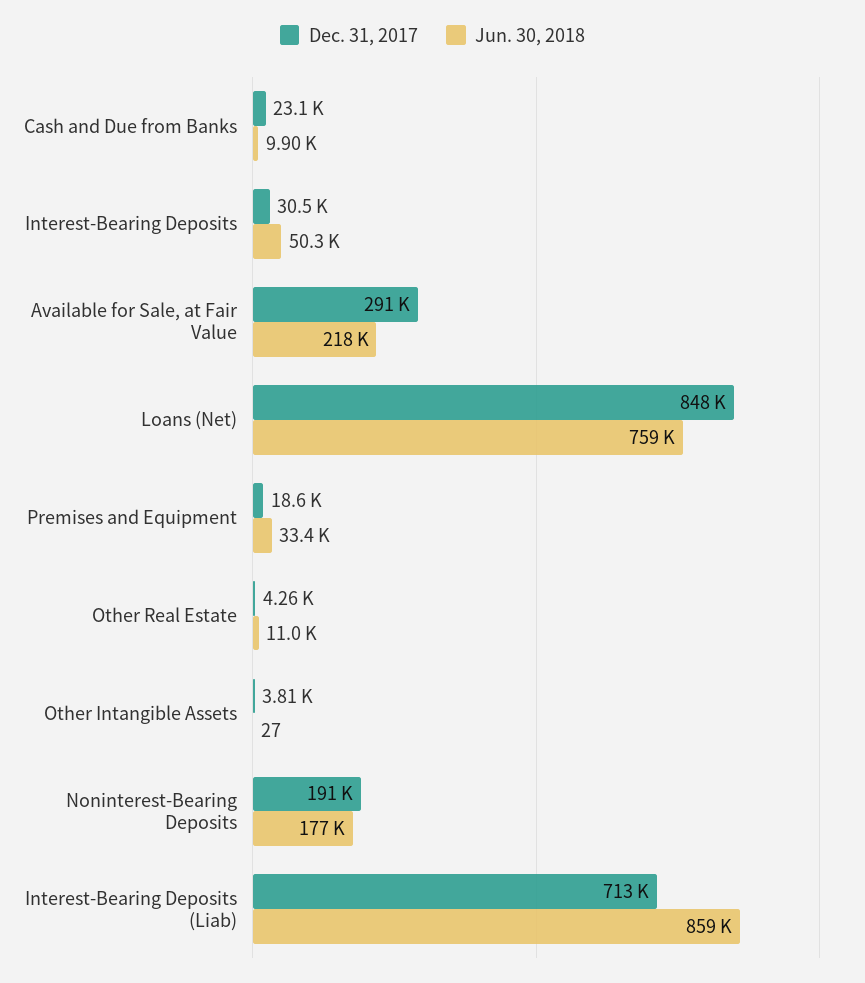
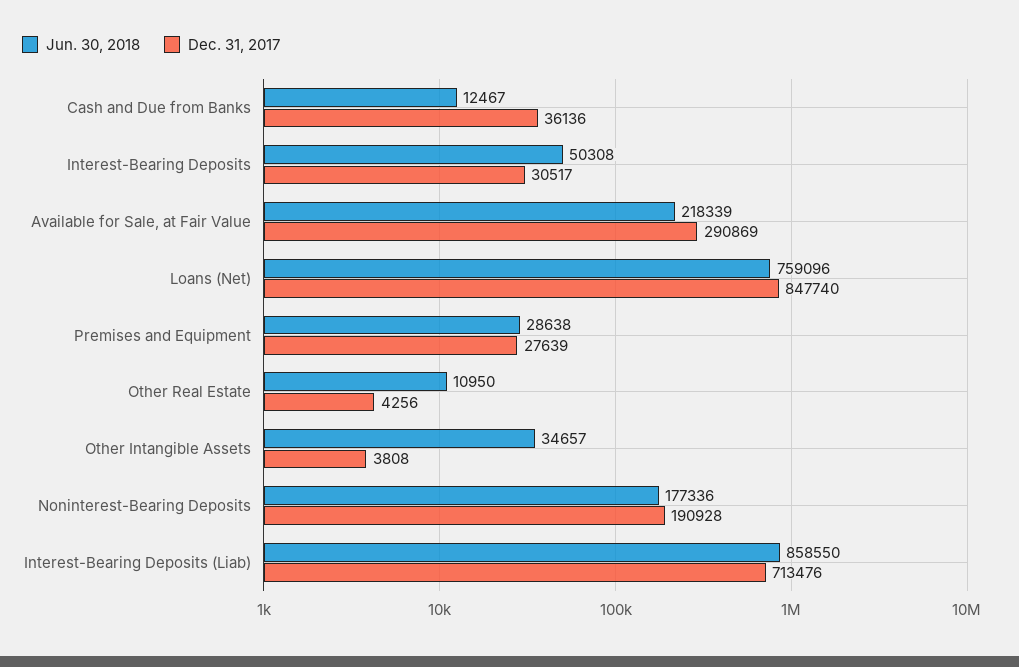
Dec. 31, 2017, Cash and Due from Banks: 23100 -> 36136
Jun. 30, 2018, Cash and Due from Banks: 9900 -> 12467
Dec. 31, 2017, Premises and Equipment: 18600 -> 27639
Jun. 30, 2018, Premises and Equipment: 33400 -> 28638
Jun. 30, 2018, Other Intangible Assets: 27 -> 34657

